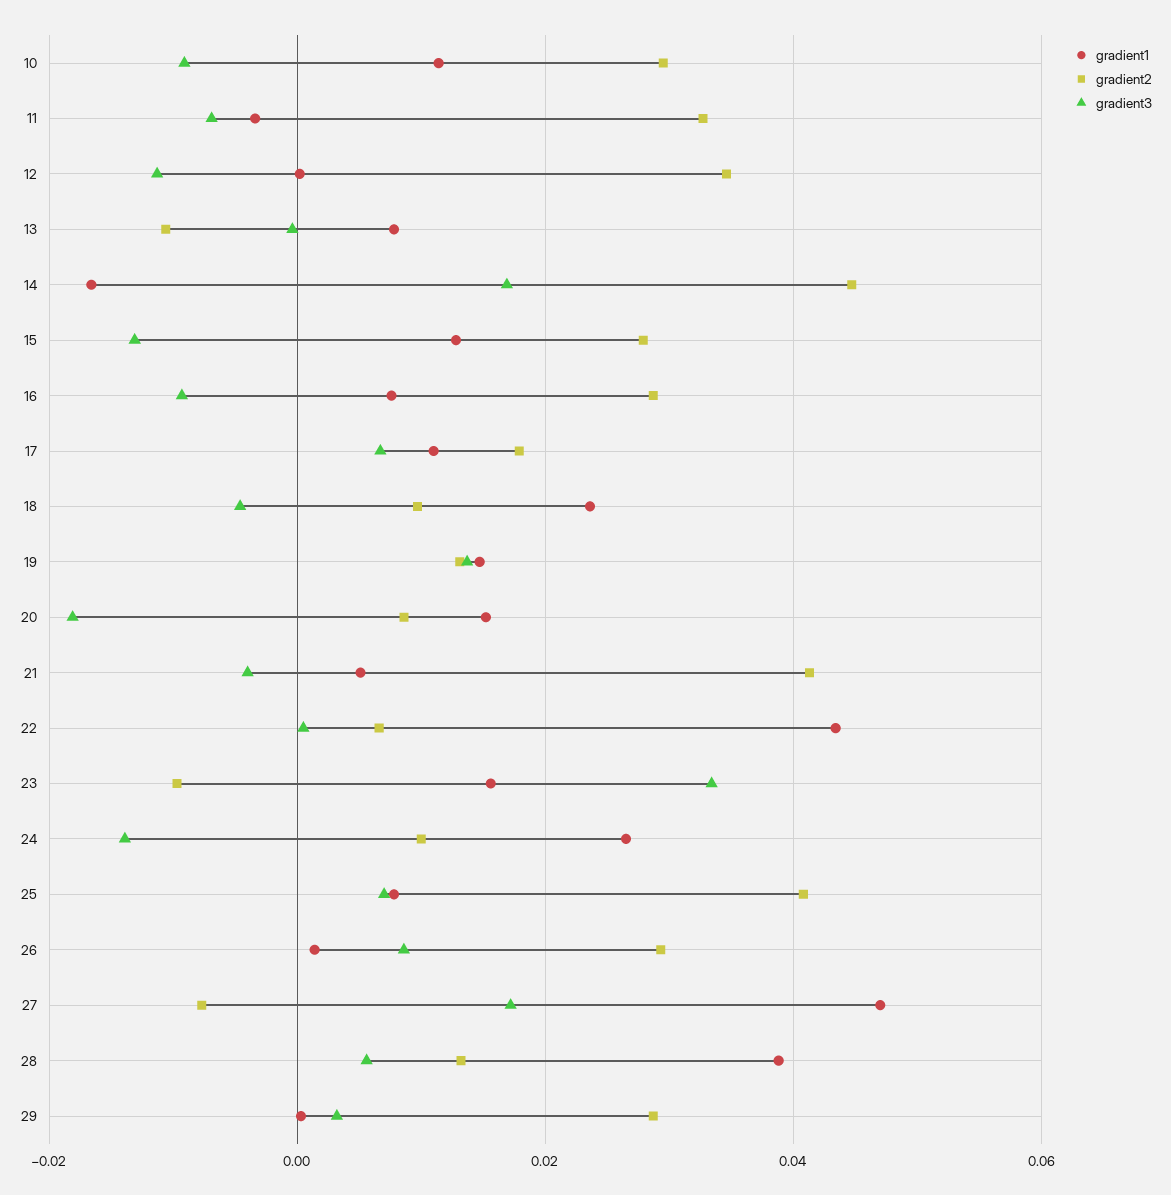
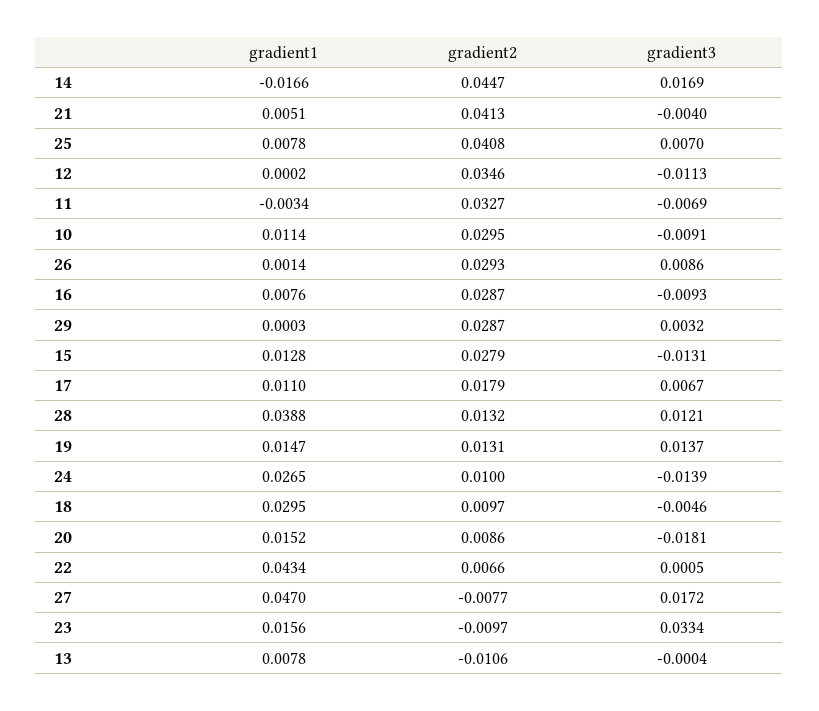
gradient1, 18: 0.024 -> 0.0295
gradient3, 28: 0.006 -> 0.0121

